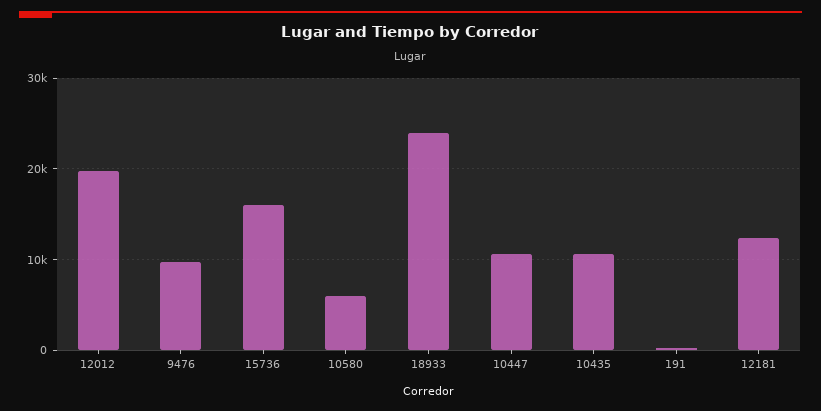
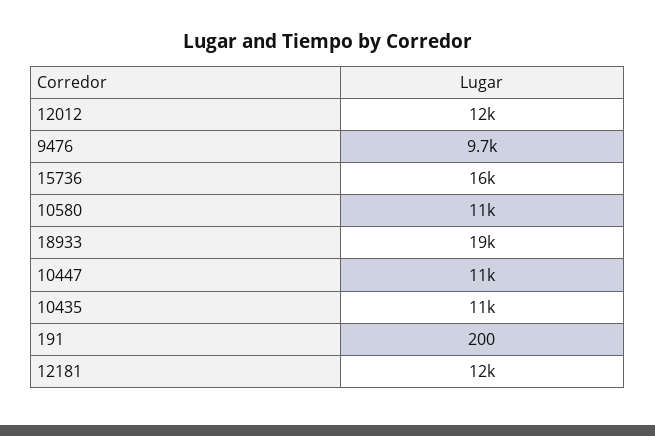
12012: 20000 -> 12000
10580: 6000 -> 11000
18933: 24000 -> 19000

